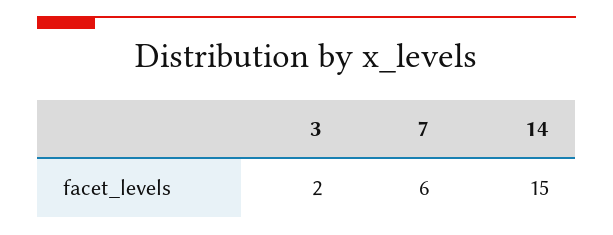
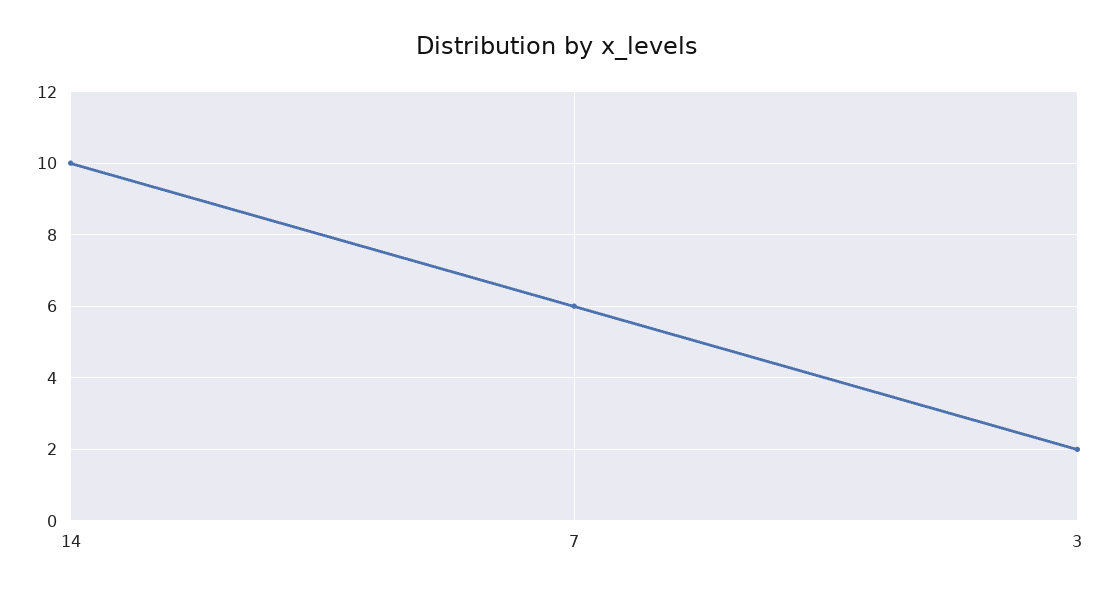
14: 15 -> 10

